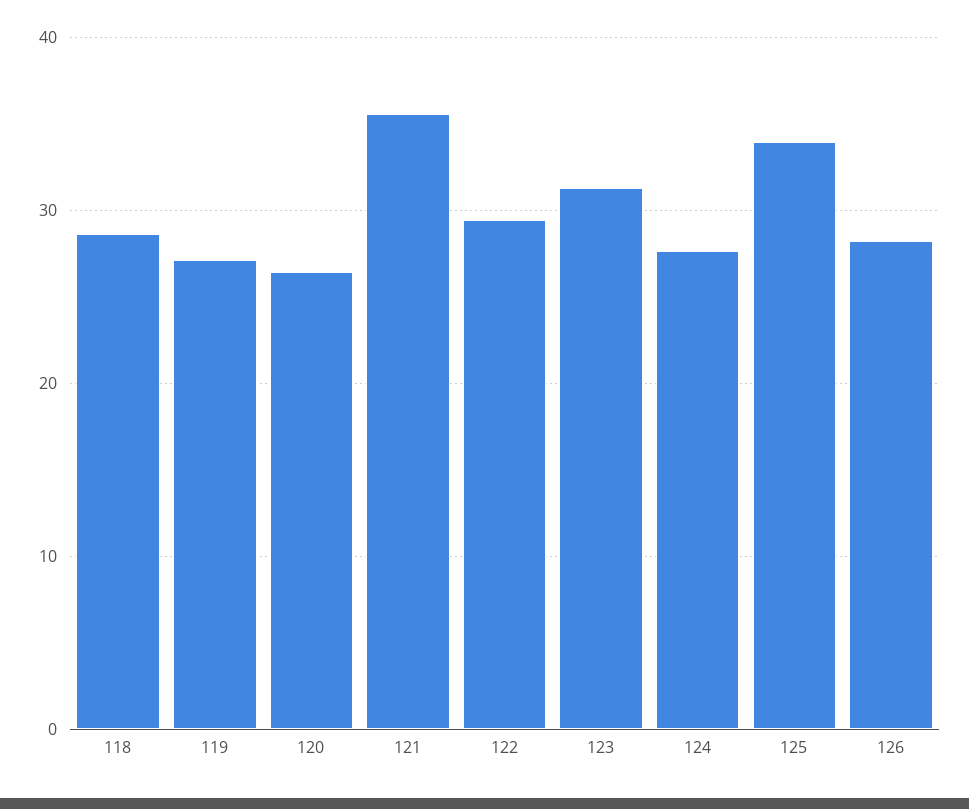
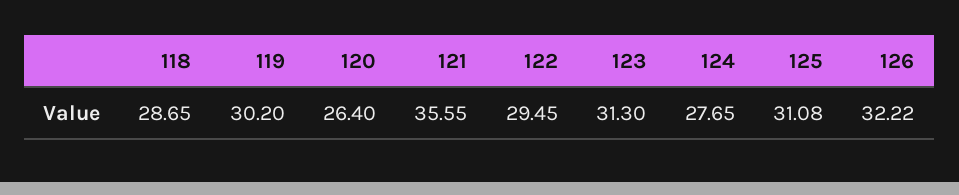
119: 27 -> 30.2
125: 34 -> 31.08
126: 28 -> 32.22

